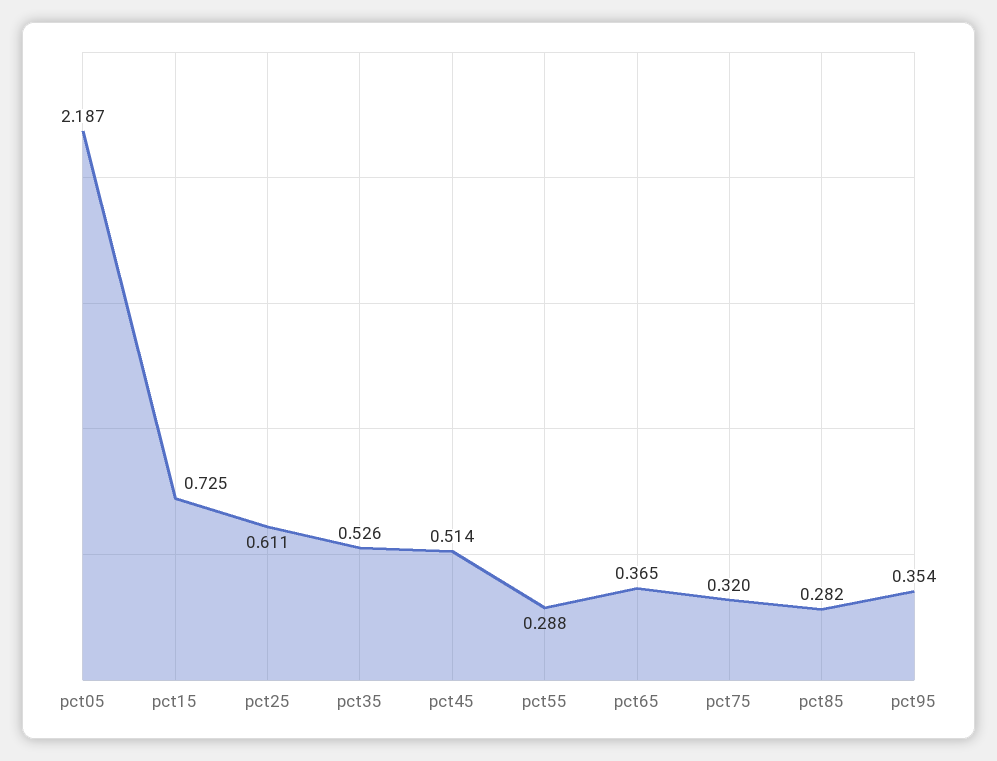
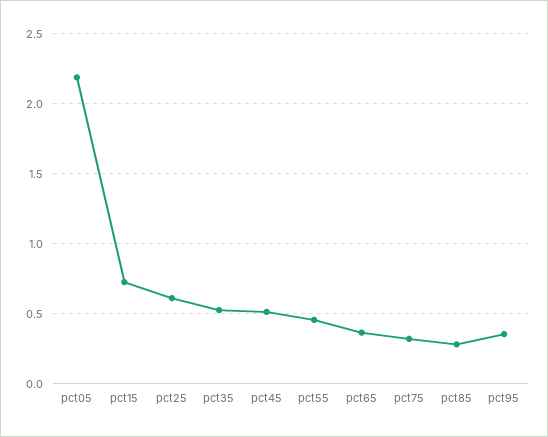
pct55: 0.288 -> 0.45

